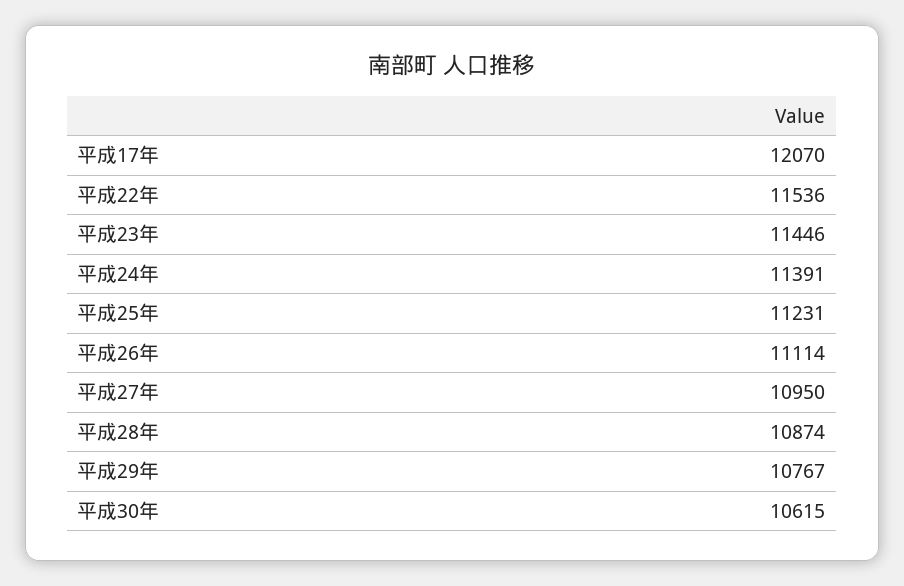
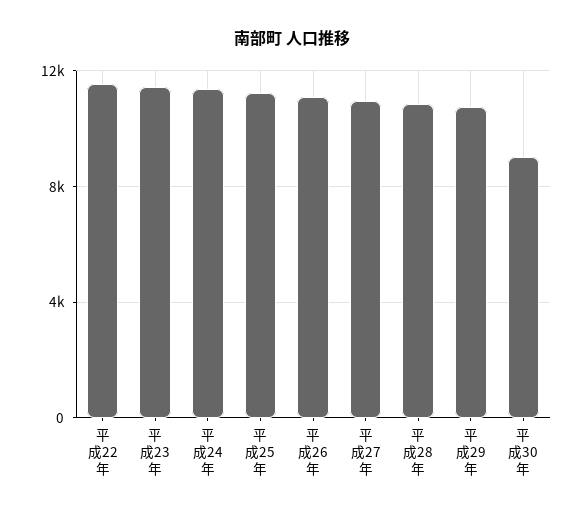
平成17年: 12070 -> none
平成30年: 10615 -> 9000

